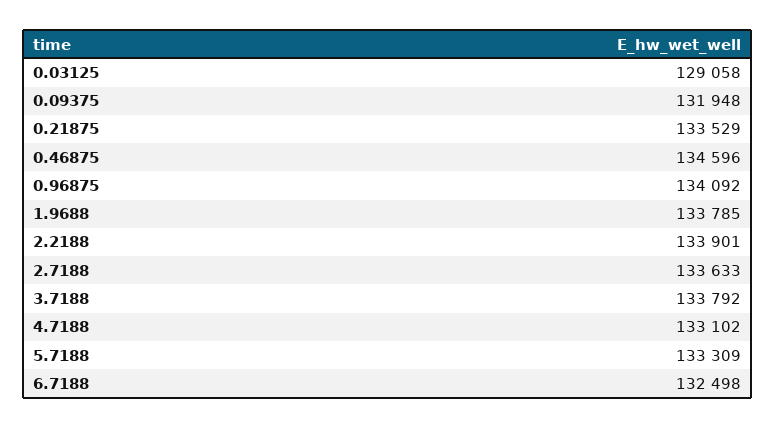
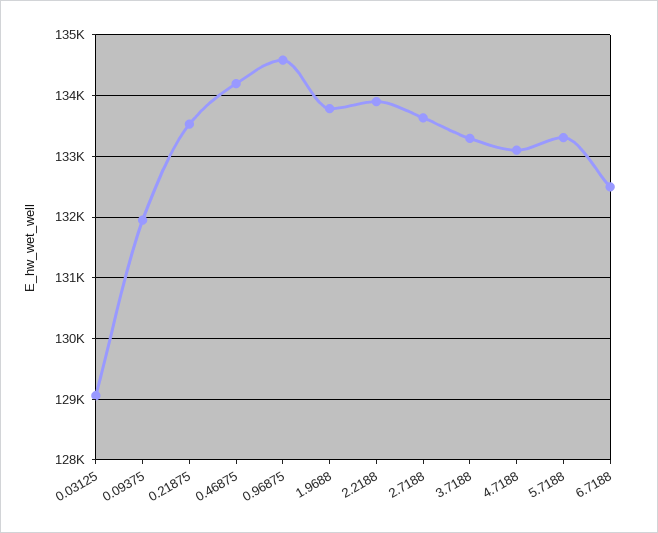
0.46875: 134596 -> 134200
0.96875: 134092 -> 134600
3.7188: 133792 -> 133300

